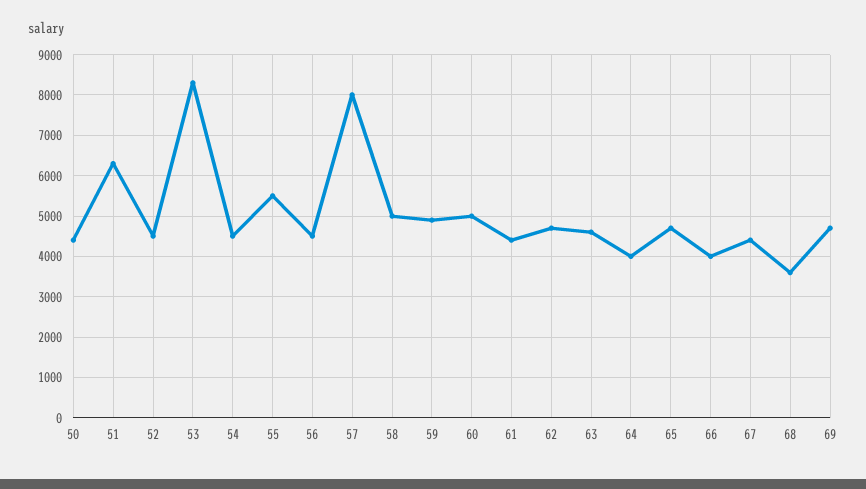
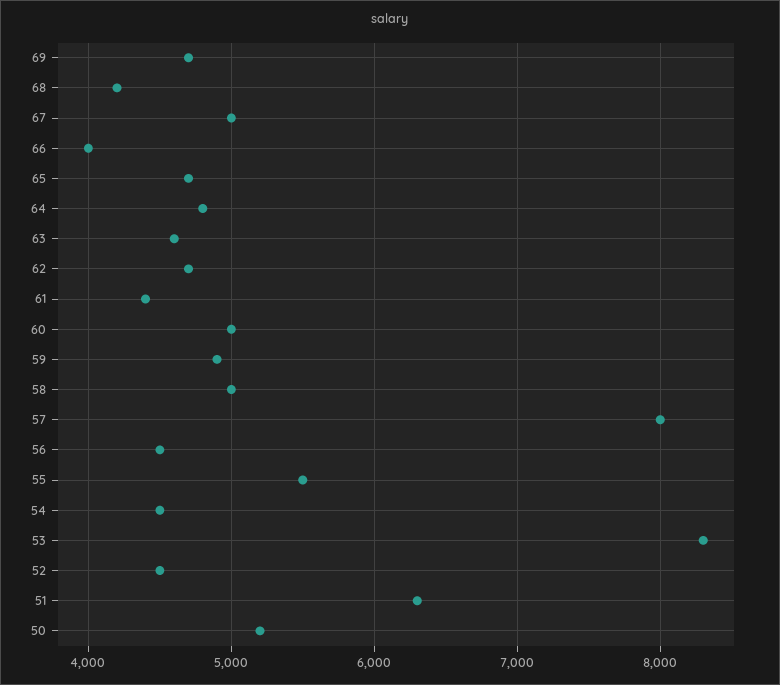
50: 4400 -> 5200
64: 4000 -> 4800
67: 4400 -> 5000
68: 3600 -> 4200

